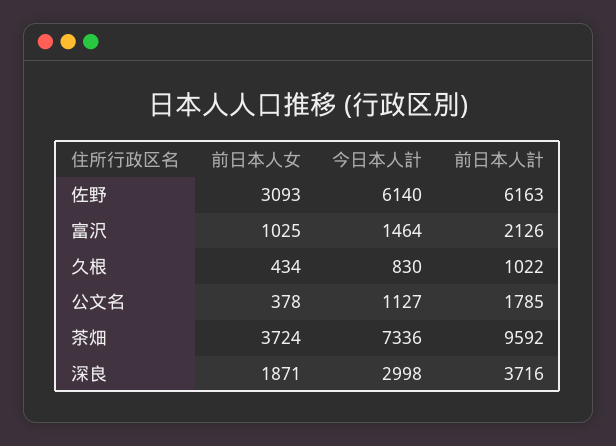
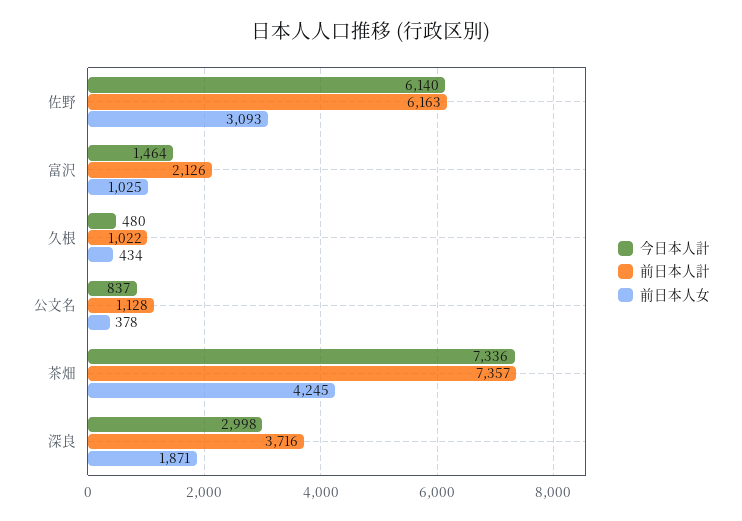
今日本人計, 久根: 830 -> 480
今日本人計, 公文名: 1127 -> 837
前日本人計, 公文名: 1785 -> 1128
前日本人女, 茶畑: 3724 -> 4245
前日本人計, 茶畑: 9592 -> 7357

